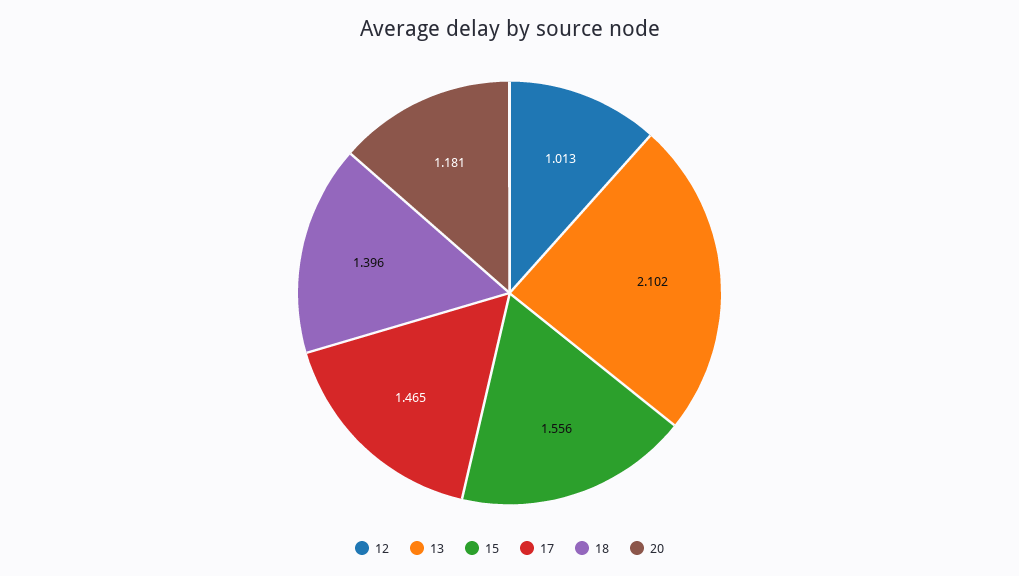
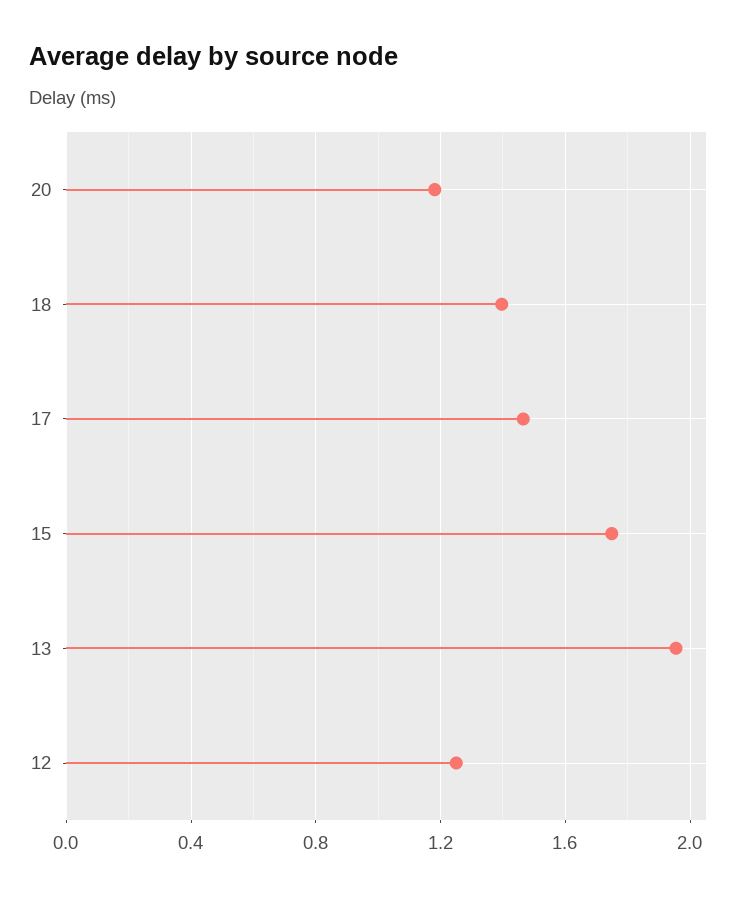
12: 1.013 -> 1.25
13: 2.102 -> 1.95
15: 1.556 -> 1.75

